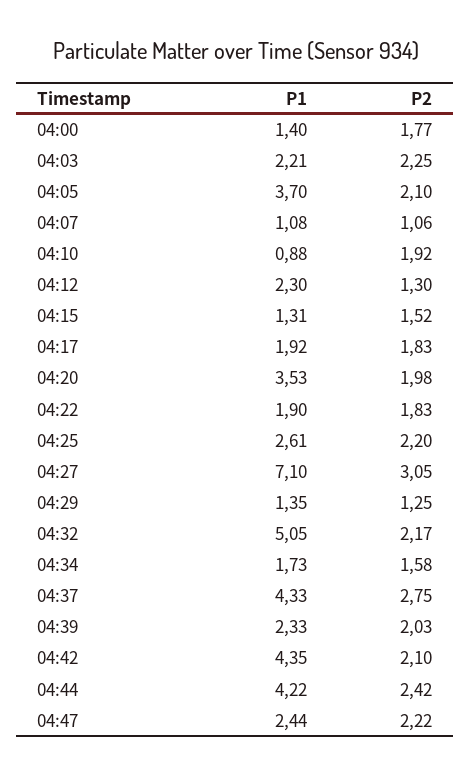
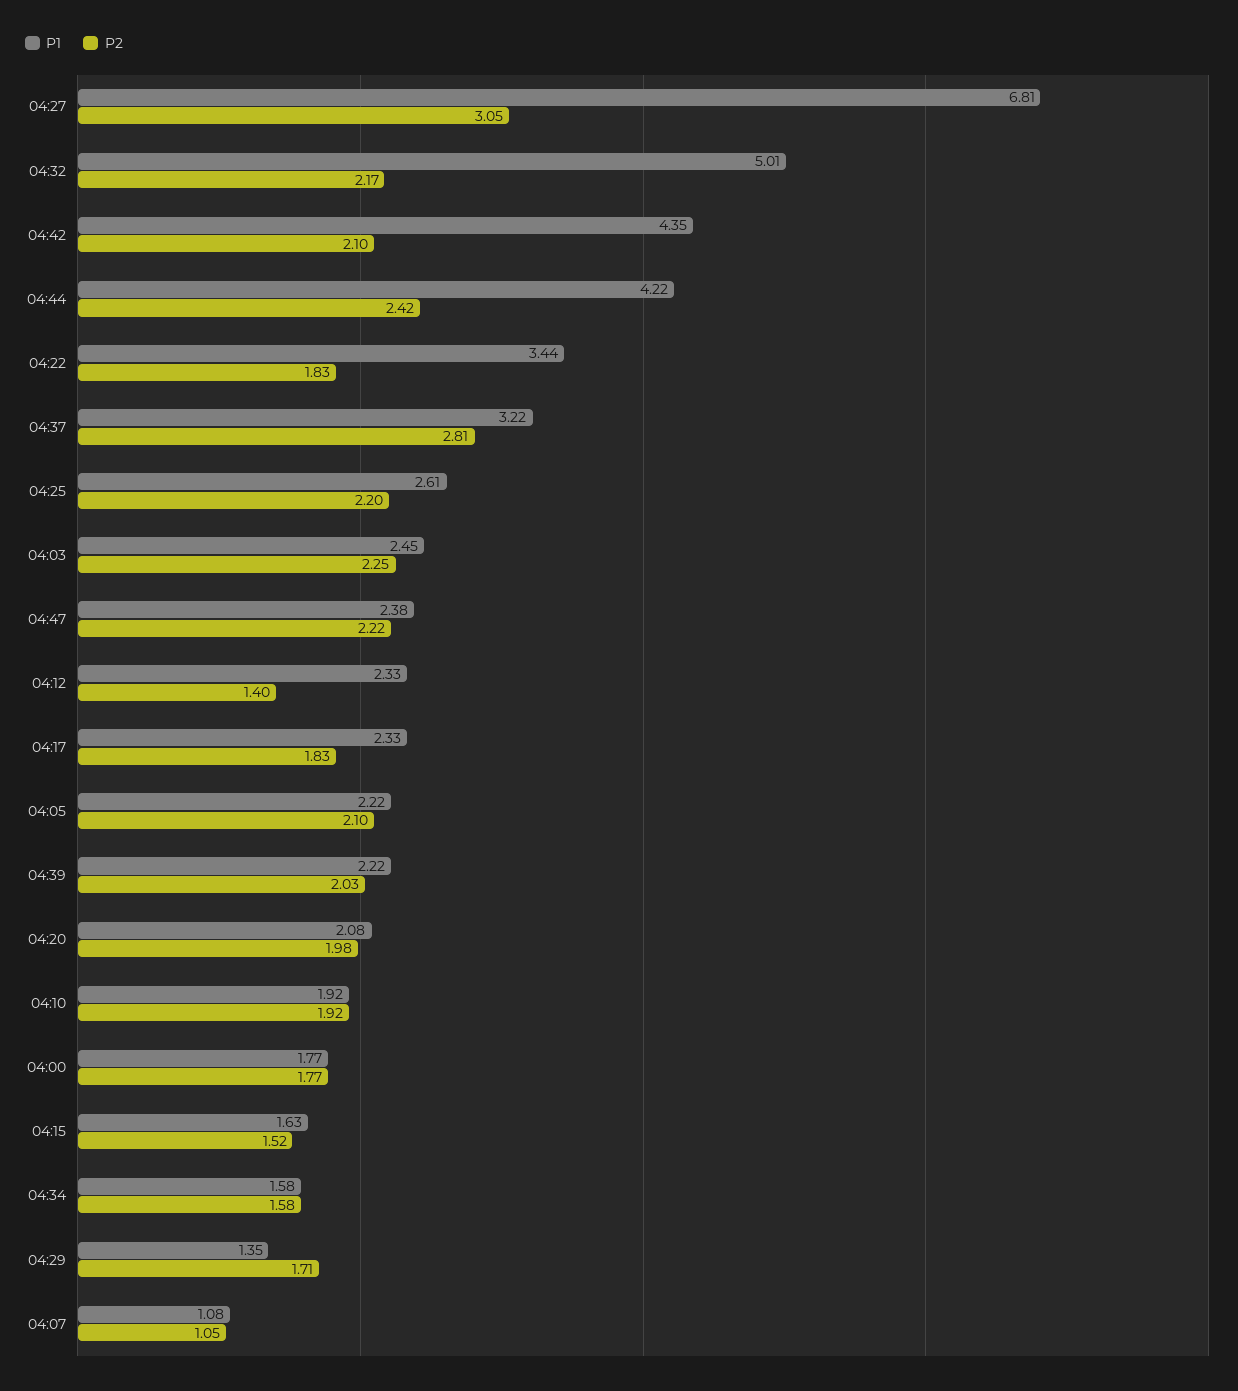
P1, 04:00: 1.4 -> 1.77
P1, 04:03: 2.21 -> 2.45
P1, 04:05: 3.7 -> 2.22
P2, 04:07: 1.06 -> 1.05
P1, 04:10: 0.88 -> 1.92
P1, 04:12: 2.3 -> 2.33
P2, 04:12: 1.3 -> 1.4
P1, 04:15: 1.31 -> 1.63
P1, 04:17: 1.92 -> 2.33
P1, 04:20: 3.53 -> 2.08
P1, 04:22: 1.9 -> 3.44
P1, 04:27: 7.1 -> 6.81
P2, 04:29: 1.25 -> 1.71
P1, 04:32: 5.05 -> 5.01
P1, 04:34: 1.73 -> 1.58
P1, 04:37: 4.33 -> 3.22
P2, 04:37: 2.75 -> 2.81
P1, 04:39: 2.33 -> 2.22
P1, 04:47: 2.44 -> 2.38

